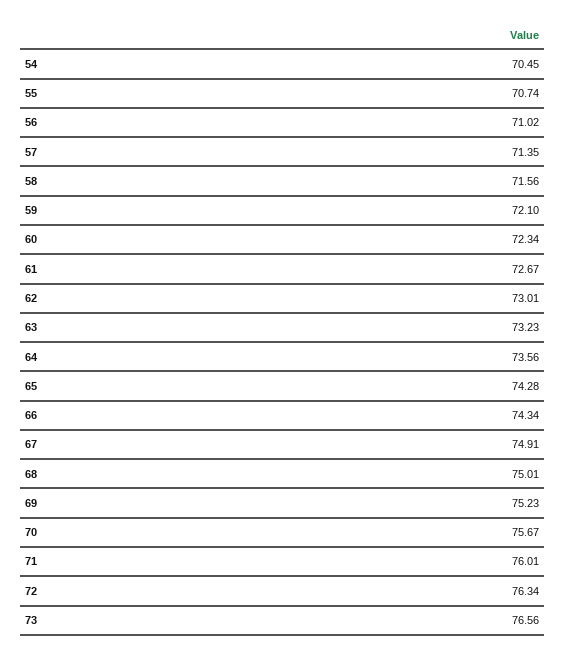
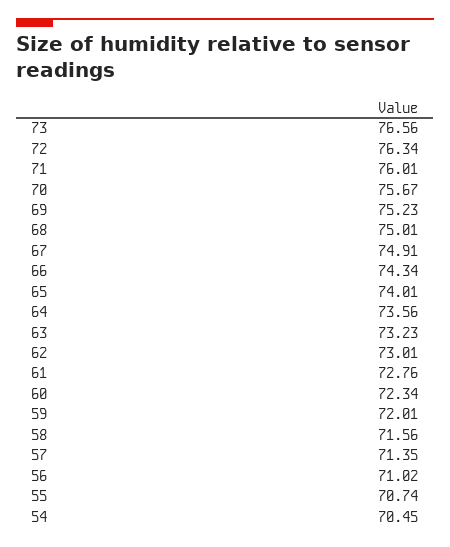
59: 72.1 -> 72.01
61: 72.67 -> 72.76
65: 74.28 -> 74.01

